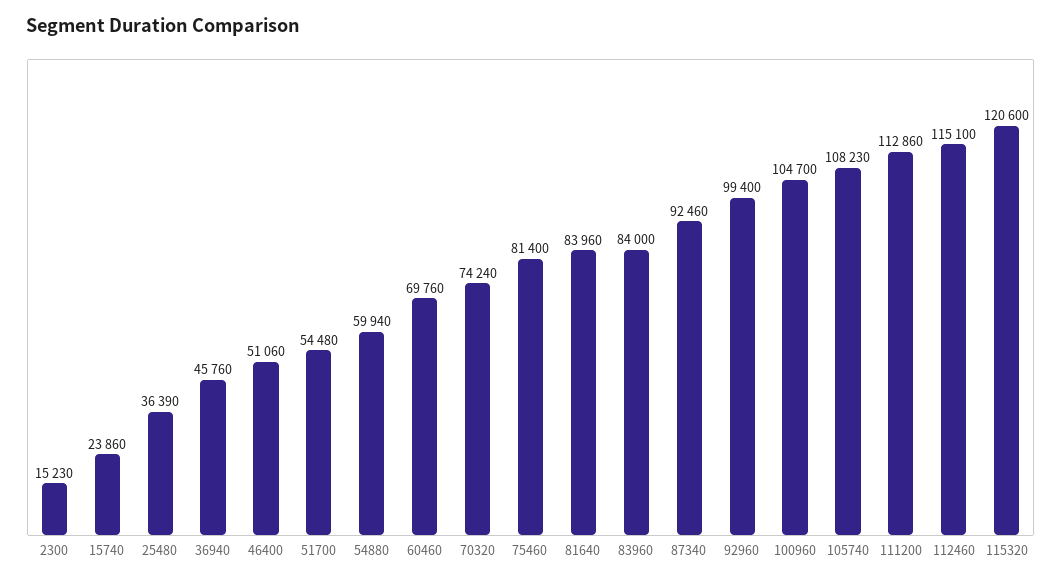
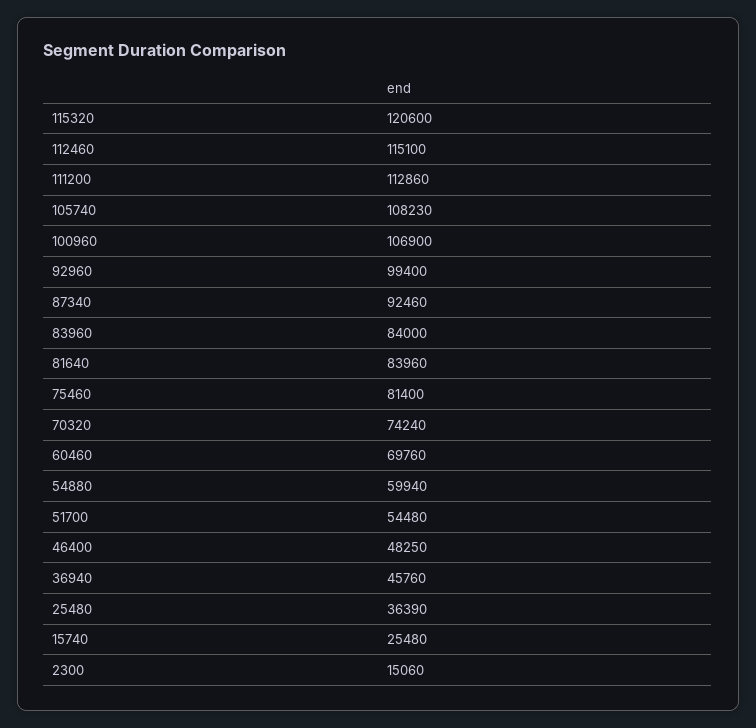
2300: 15230 -> 15060
15740: 23860 -> 25480
46400: 51060 -> 48250
100960: 104700 -> 106900

